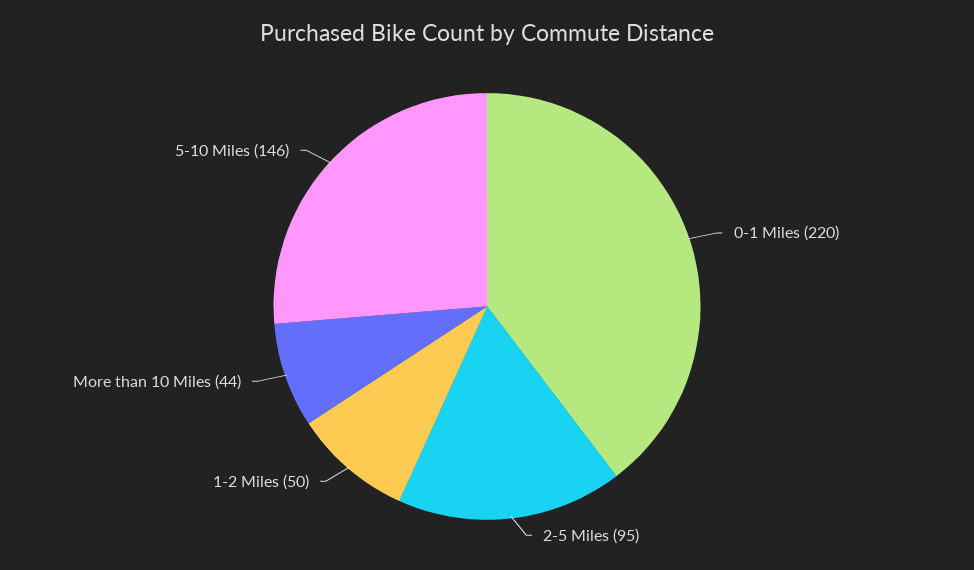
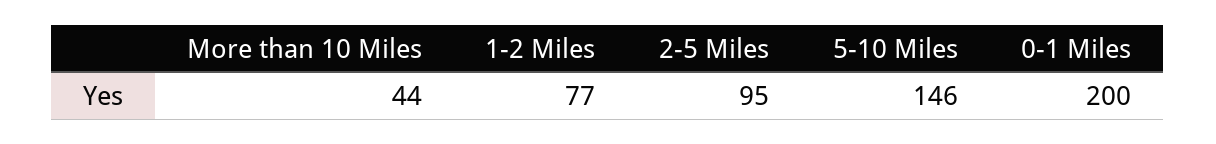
0-1 Miles: 220 -> 200
1-2 Miles: 50 -> 77

